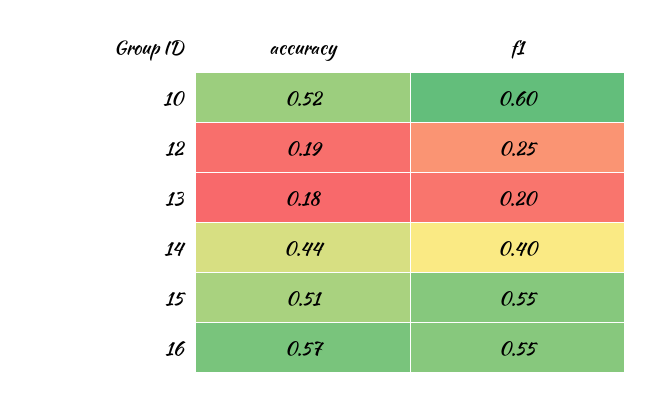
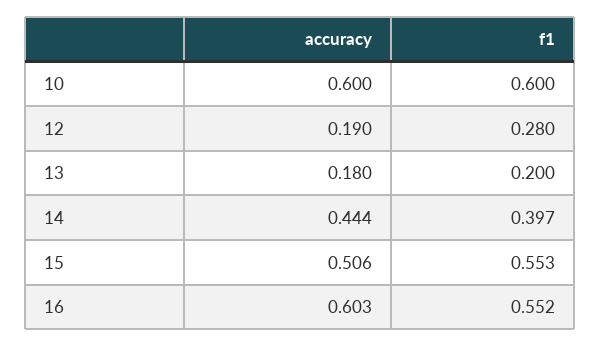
accuracy, 10: 0.52 -> 0.6
f1, 12: 0.25 -> 0.28
accuracy, 16: 0.57 -> 0.603

